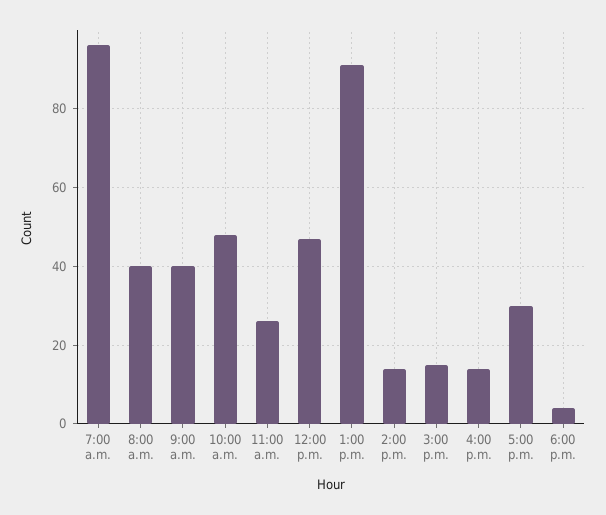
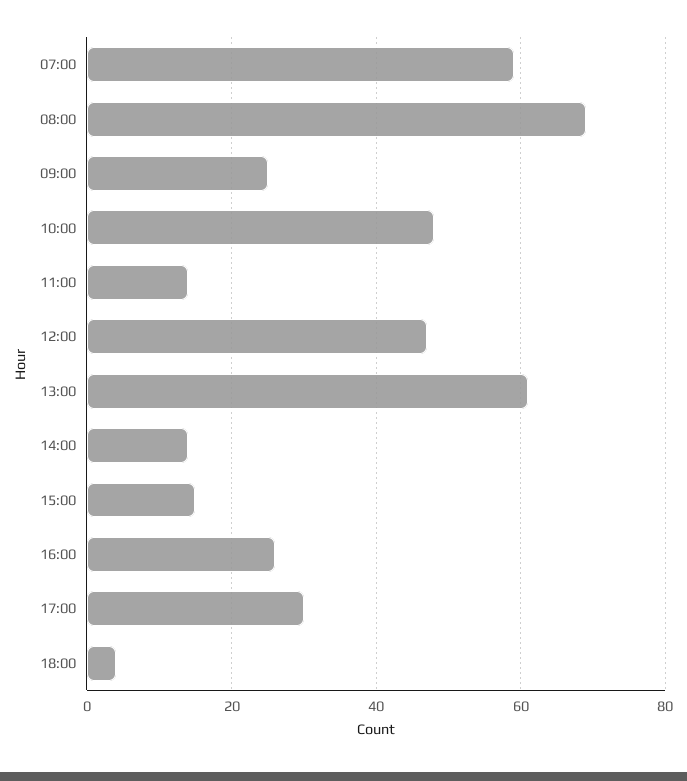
7:00 a.m.: 95 -> 60
8:00 a.m.: 40 -> 70
9:00 a.m.: 40 -> 25
11:00 a.m.: 25 -> 15
1:00 p.m.: 90 -> 60
4:00 p.m.: 15 -> 25

